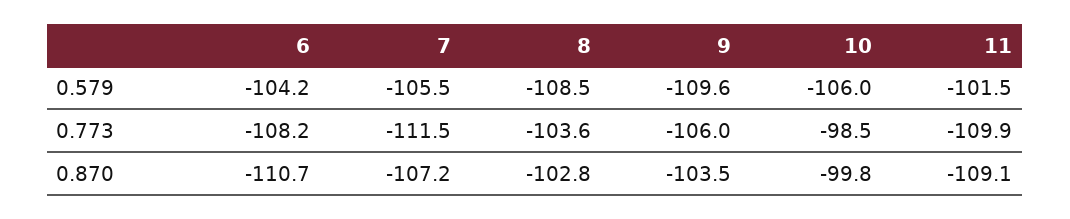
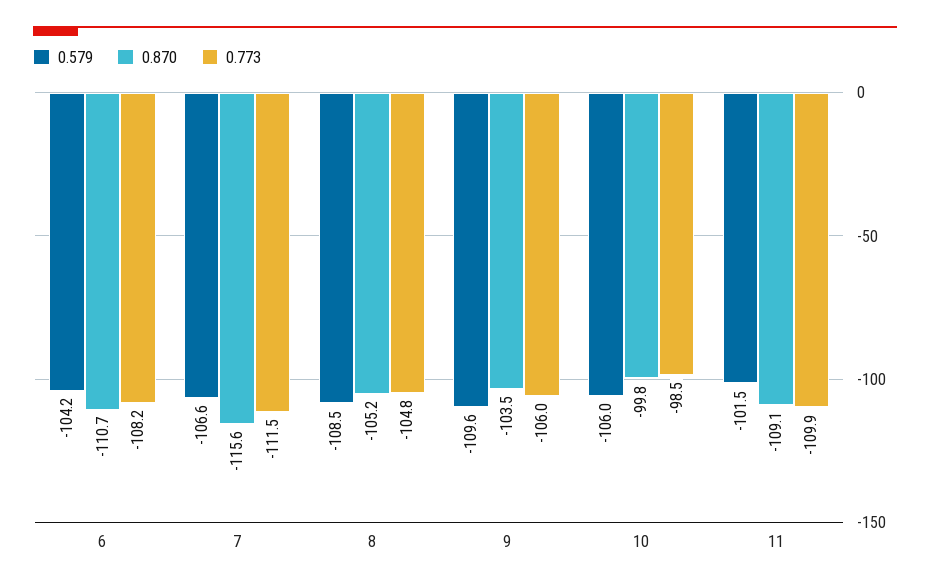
0.579, 7: -105.5 -> -106.6
0.773, 8: -103.6 -> -104.8
0.870, 7: -107.2 -> -115.6
0.870, 8: -102.8 -> -105.2

